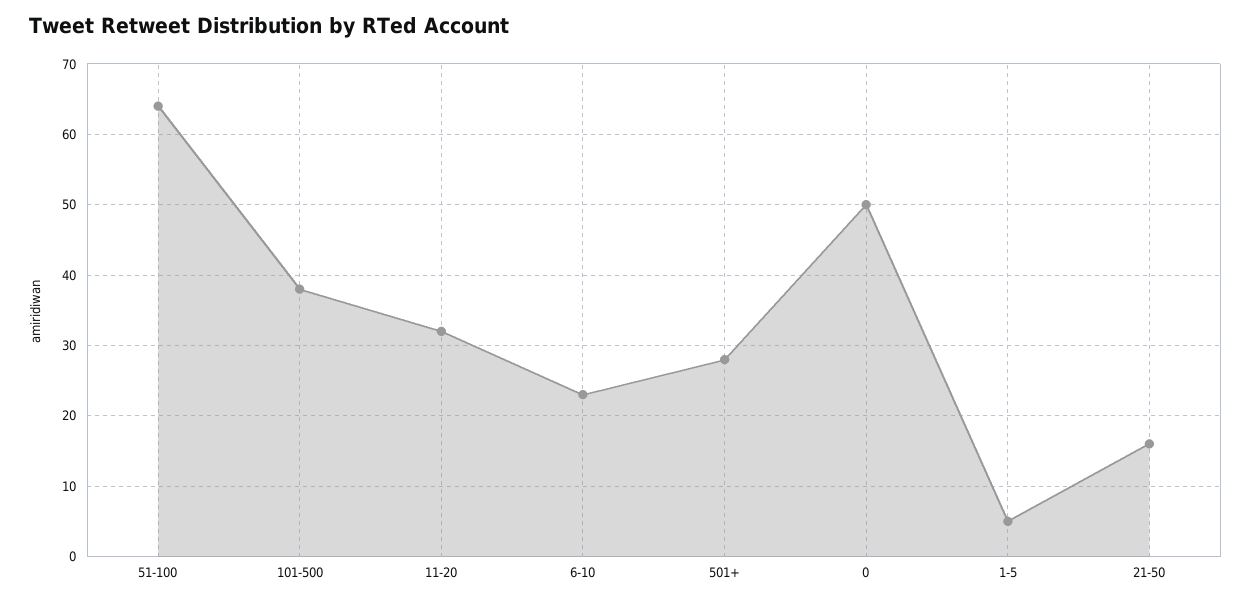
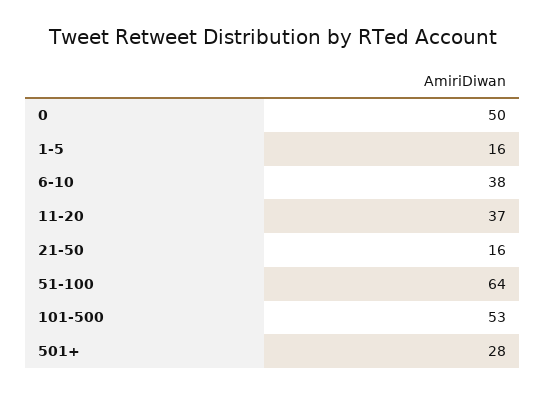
101-500: 38 -> 53
11-20: 32 -> 37
6-10: 23 -> 38
1-5: 5 -> 16

